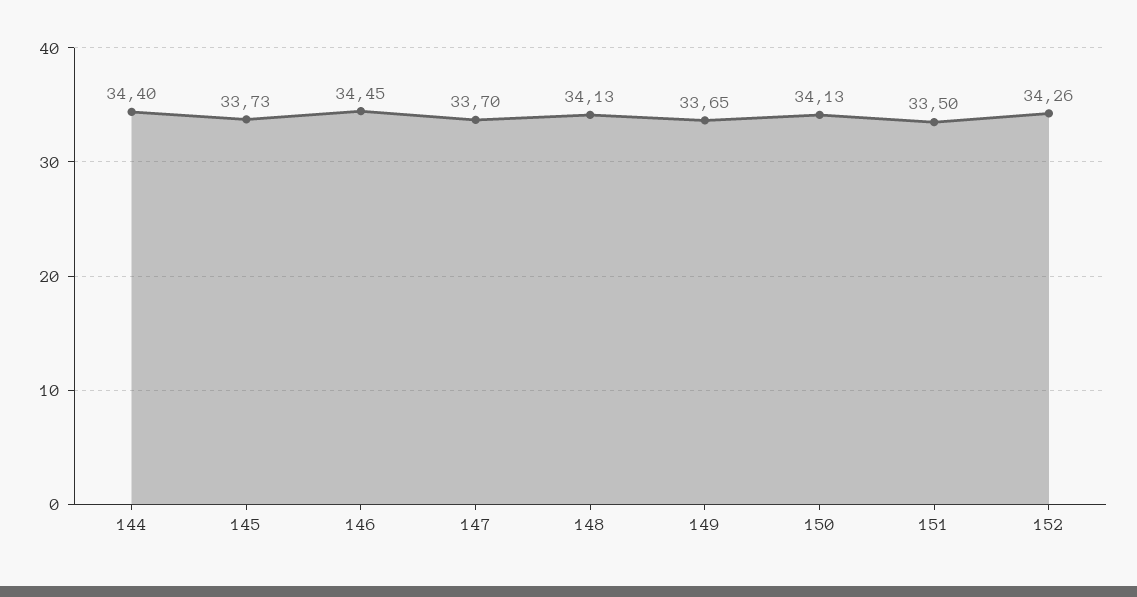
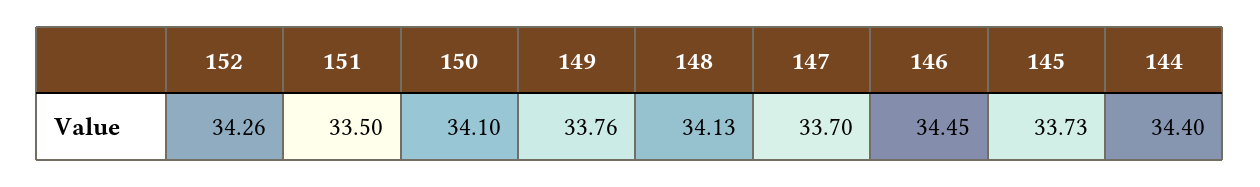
149: 33.65 -> 33.76
150: 34.13 -> 34.1

